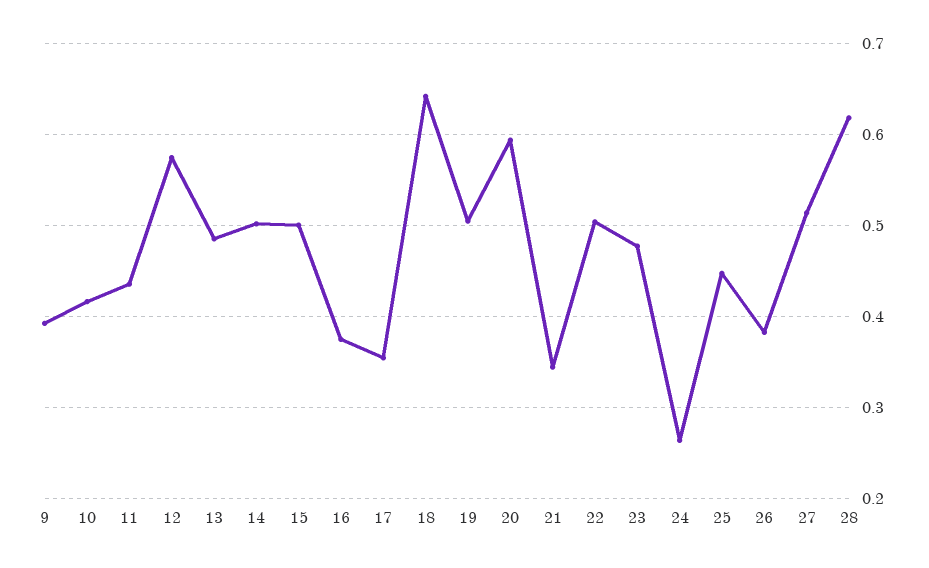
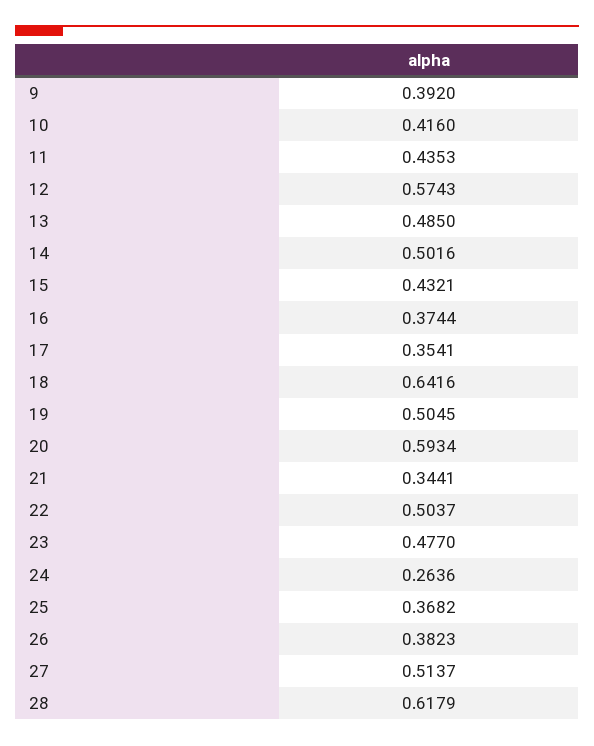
15: 0.5 -> 0.4321
25: 0.45 -> 0.3682

